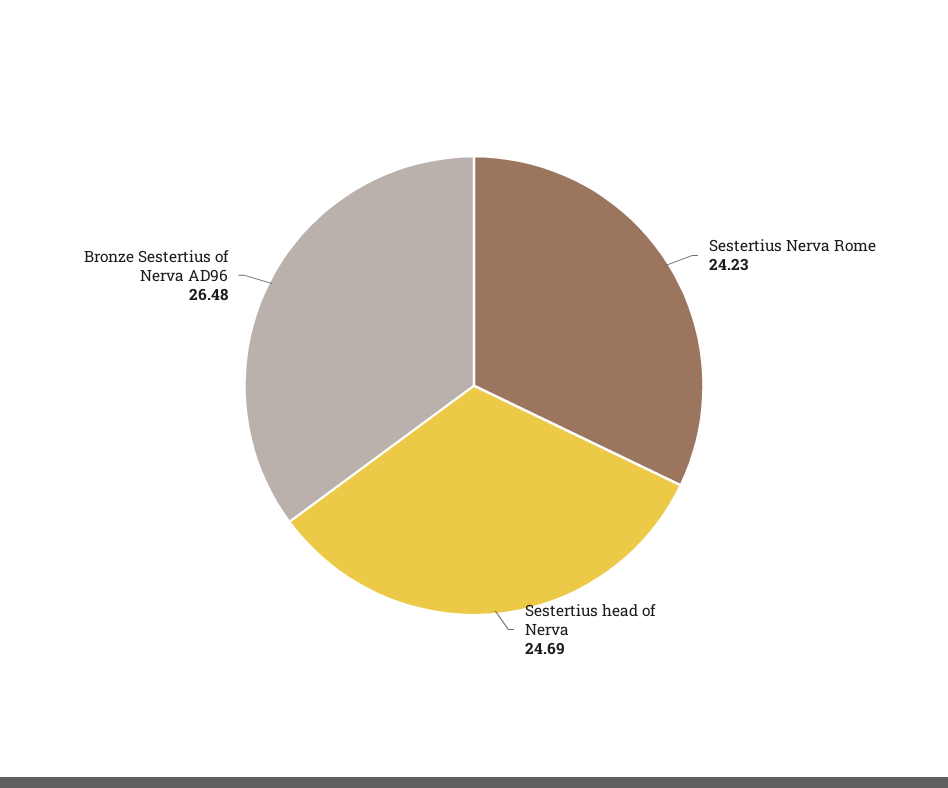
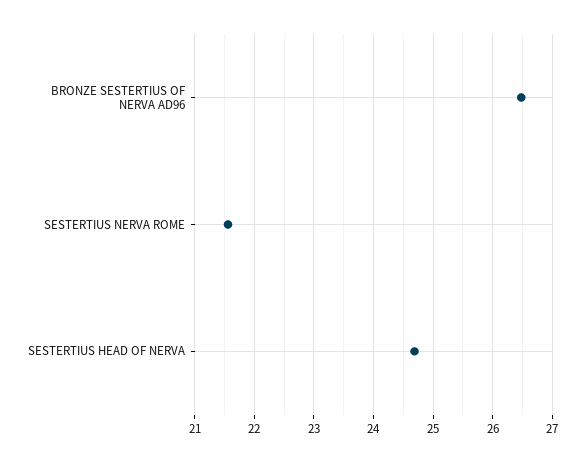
Sestertius Nerva Rome: 24.23 -> 21.6

